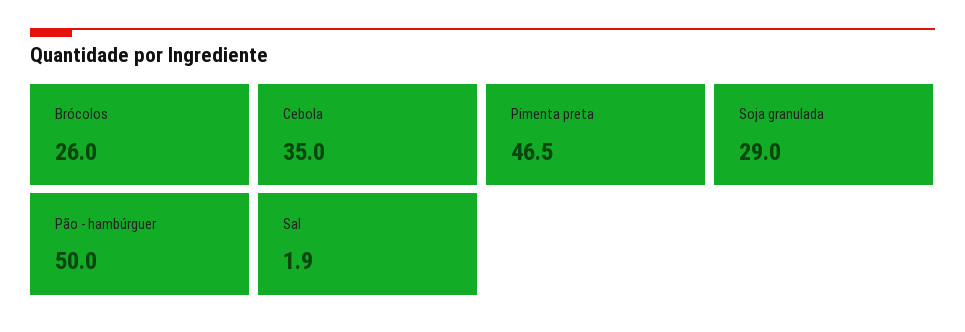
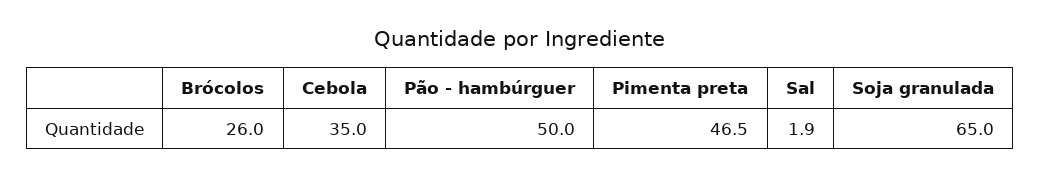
Soja granulada: 29 -> 65

